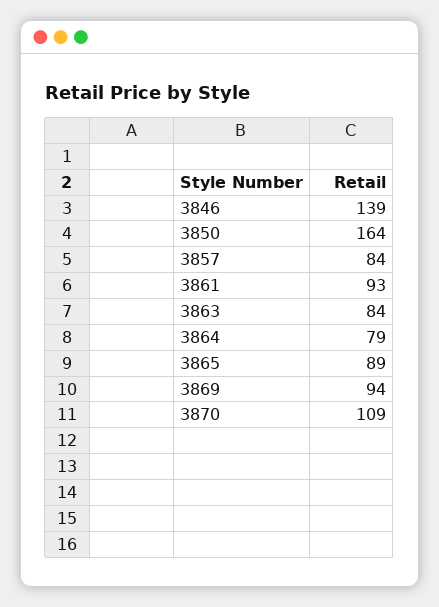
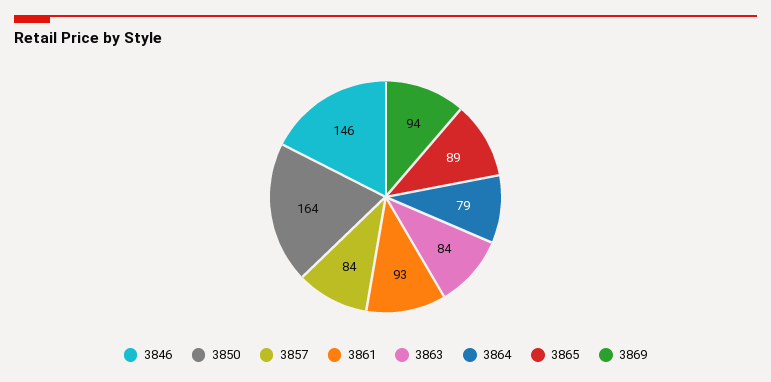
3846: 139 -> 146
3870: 109 -> none

